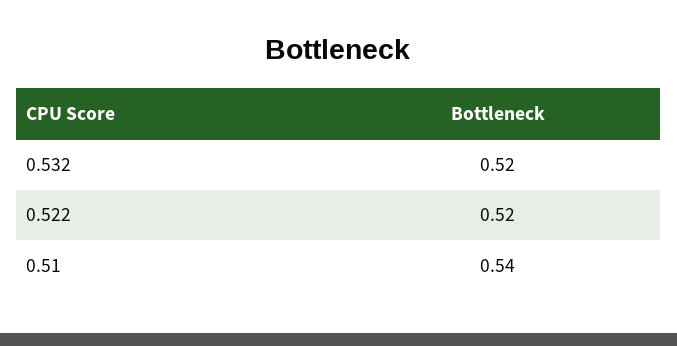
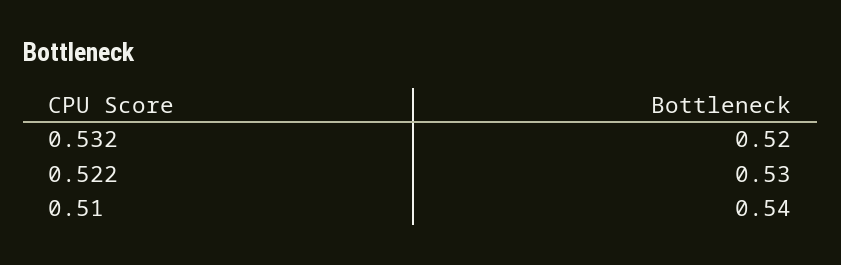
0.522: 0.52 -> 0.53

